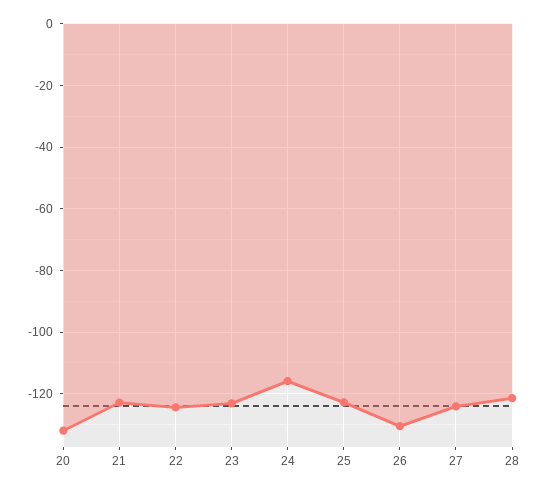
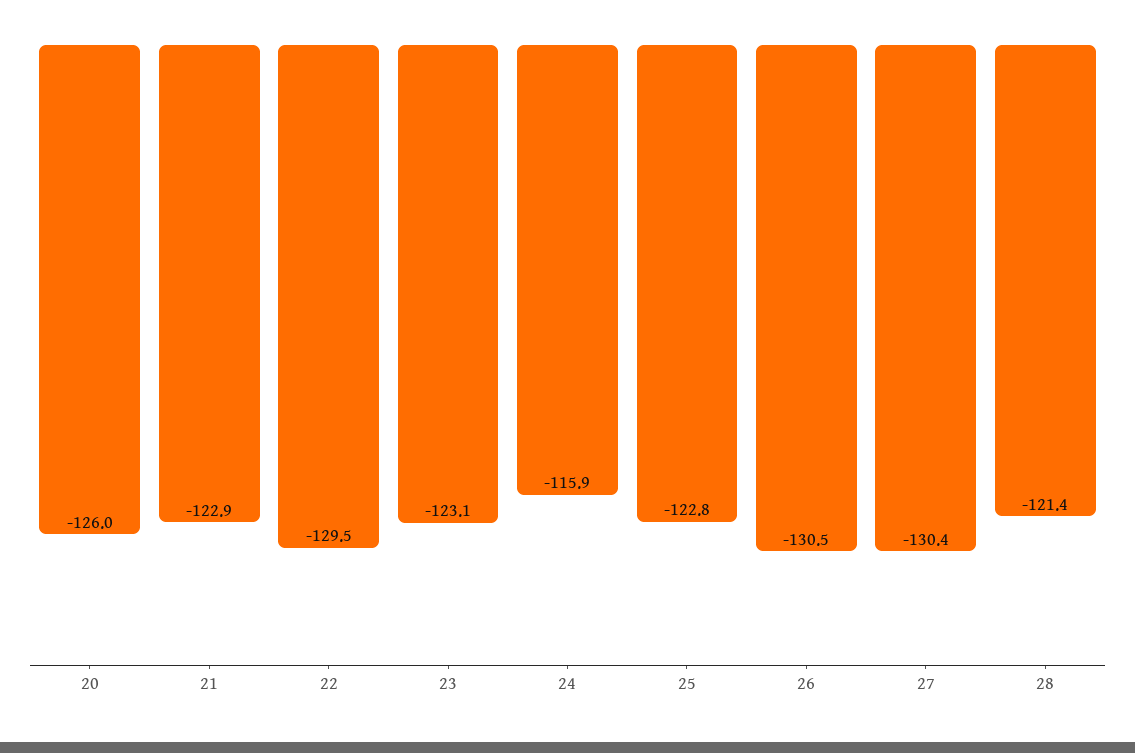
20: -132 -> -126
22: -124 -> -129.5
27: -124 -> -130.4

